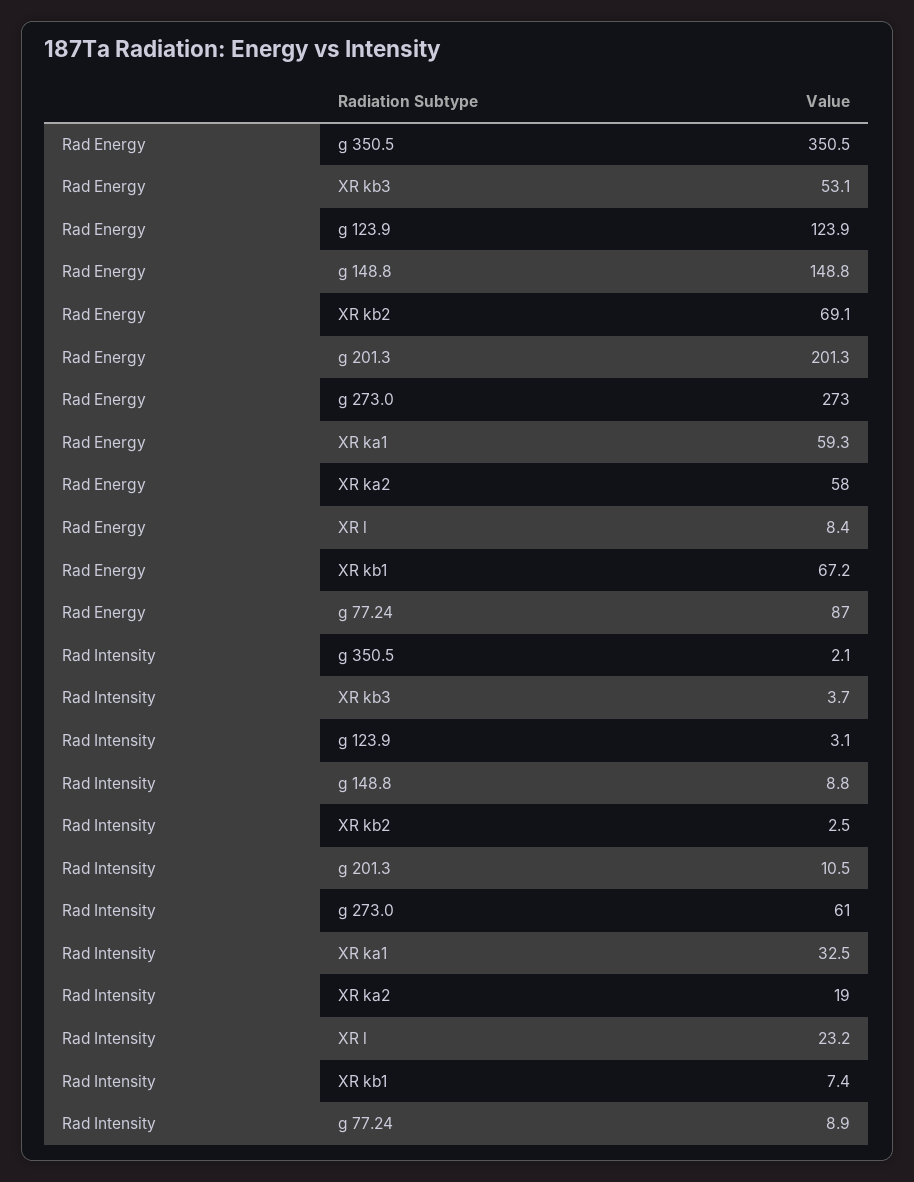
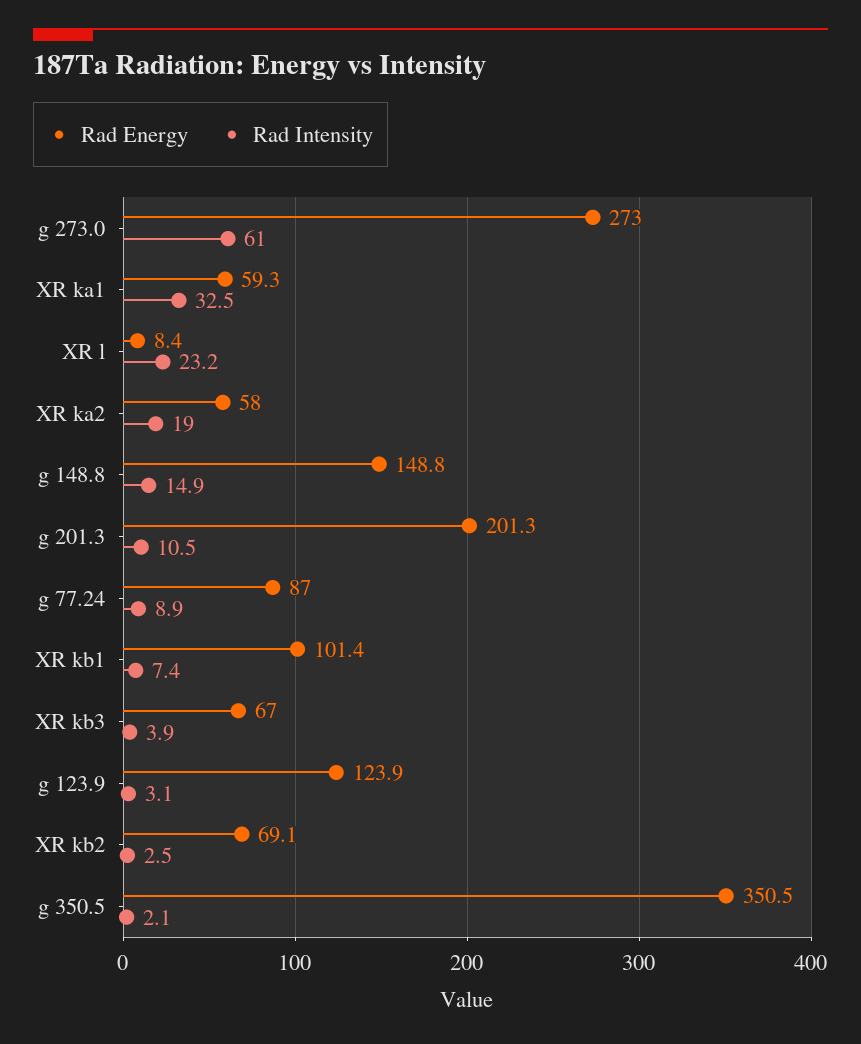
Rad Energy, XR kb3: 53.1 -> 67
Rad Energy, XR kb1: 67.2 -> 101.4
Rad Intensity, XR kb3: 3.7 -> 3.9
Rad Intensity, g 148.8: 8.8 -> 14.9

